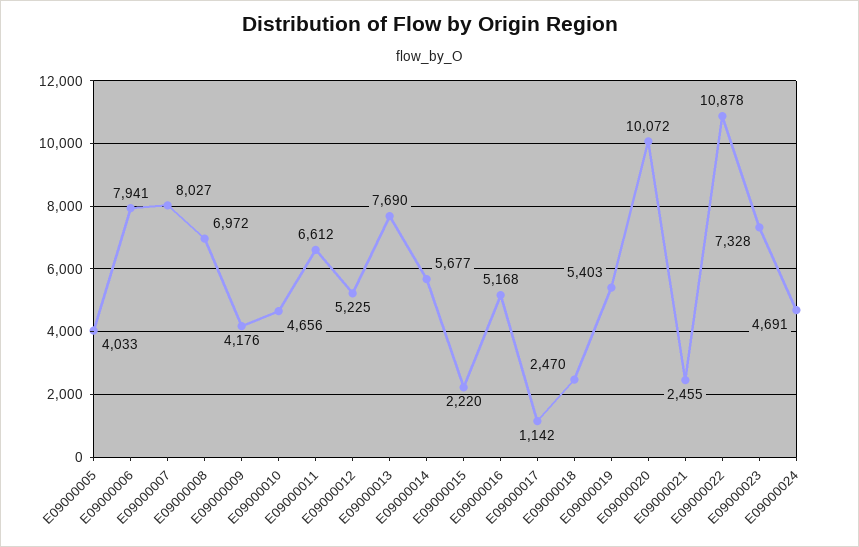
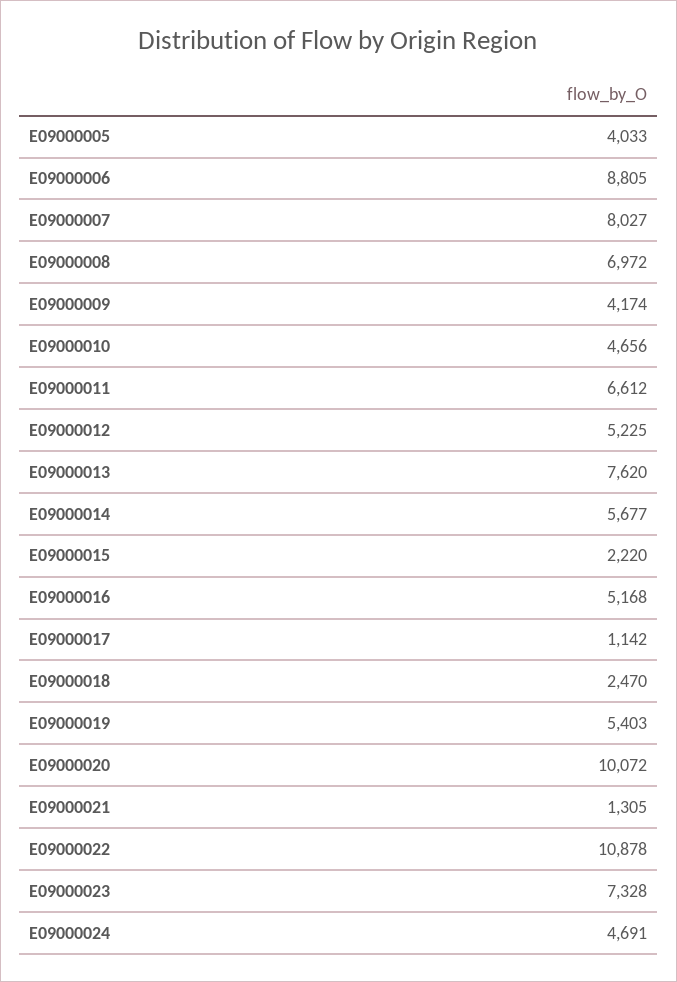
E09000006: 7941 -> 8805
E09000009: 4176 -> 4174
E09000013: 7690 -> 7620
E09000021: 2455 -> 1305

